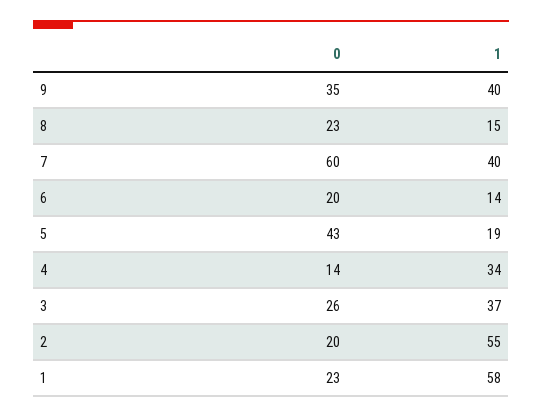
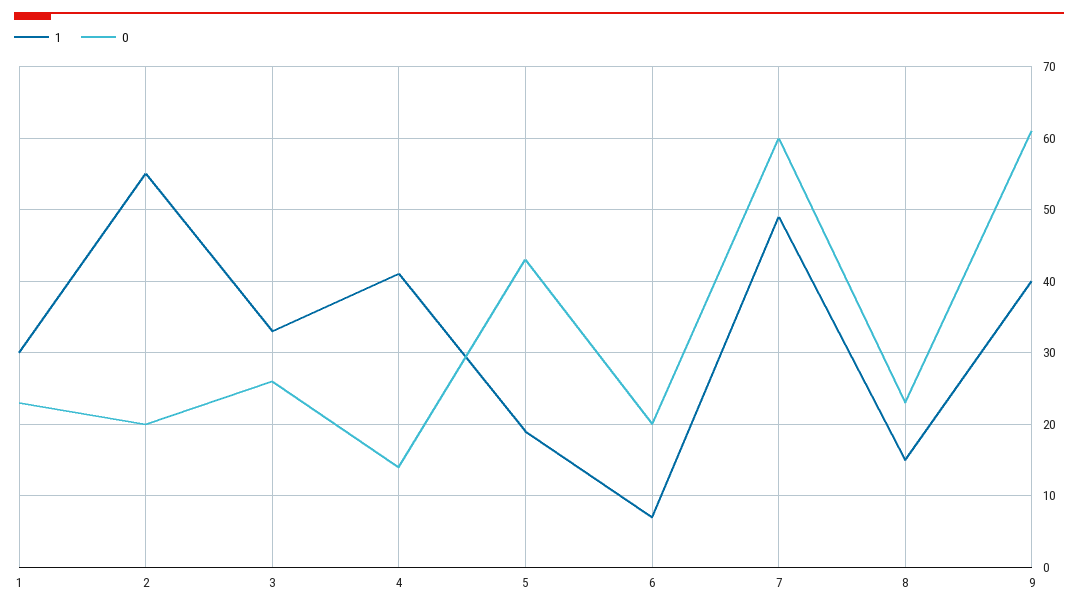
0, 9: 35 -> 61
1, 7: 40 -> 49
1, 6: 14 -> 7
1, 4: 34 -> 41
1, 3: 37 -> 33
1, 1: 58 -> 30

